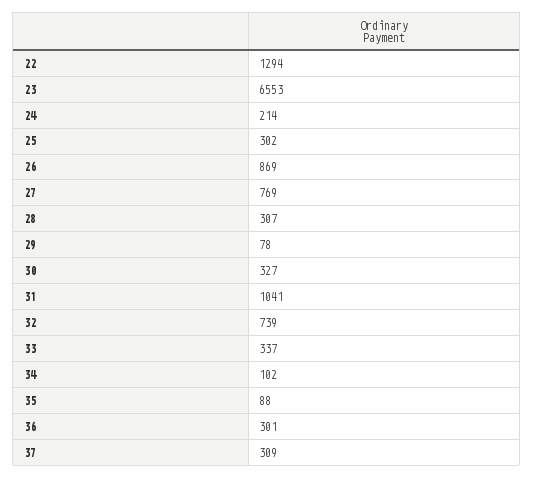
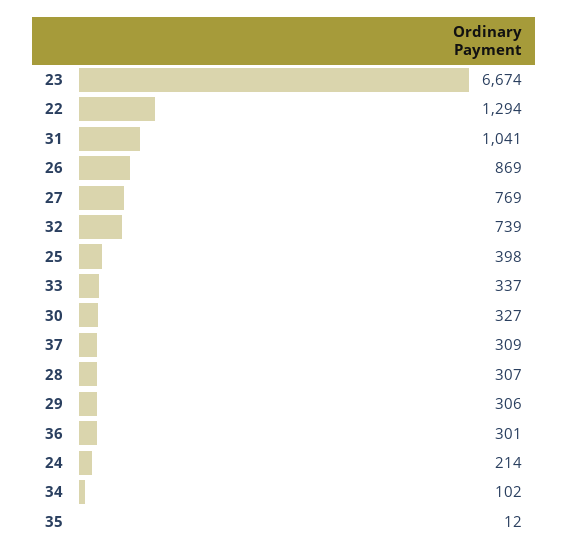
23: 6553 -> 6674
25: 302 -> 398
29: 78 -> 306
35: 88 -> 12

